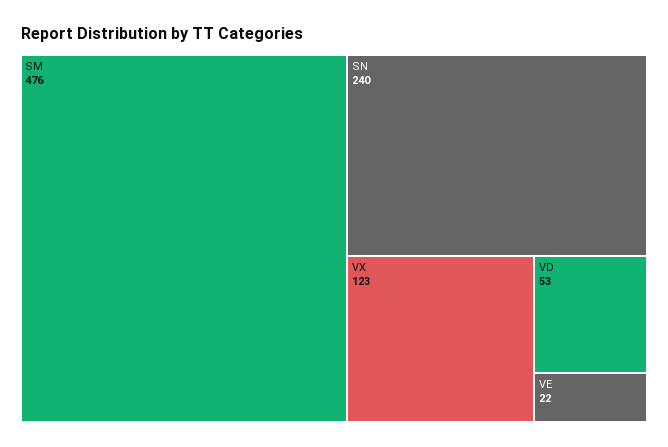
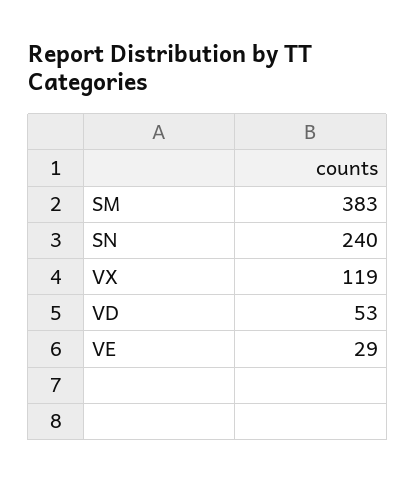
SM: 476 -> 383
VX: 123 -> 119
VE: 22 -> 29

